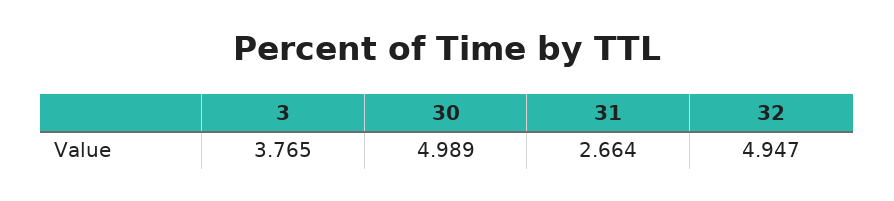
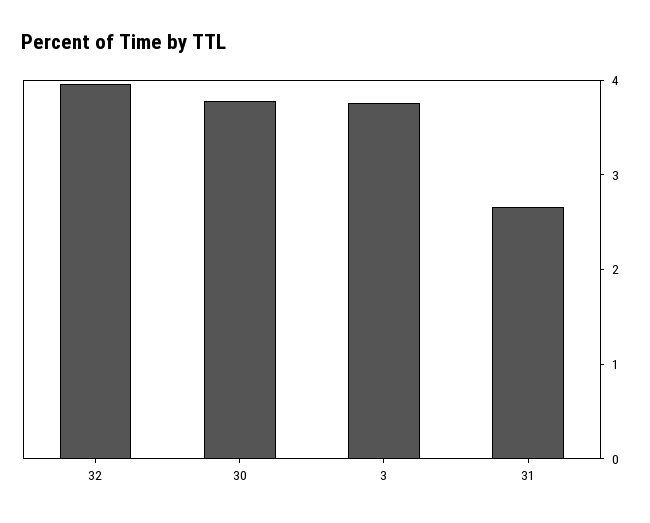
30: 4.989 -> 3.8
32: 4.947 -> 4

